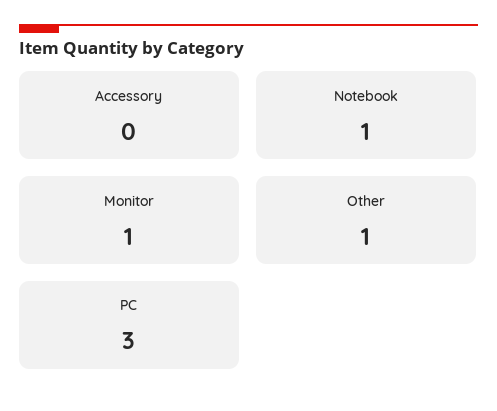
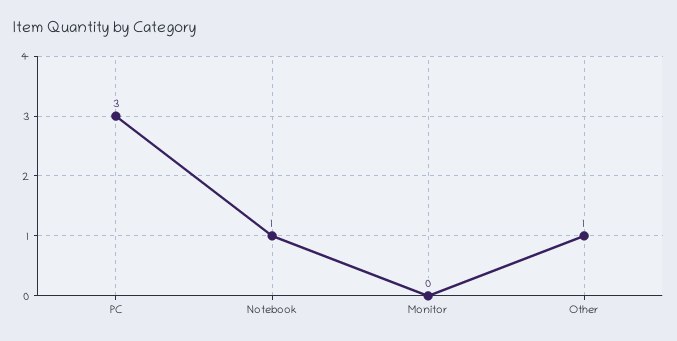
Accessory: 0 -> none
Monitor: 1 -> 0

